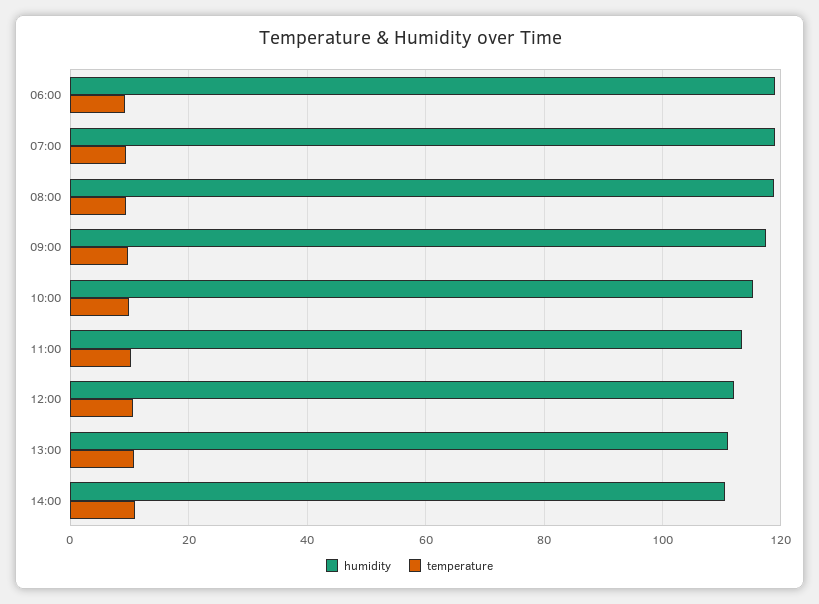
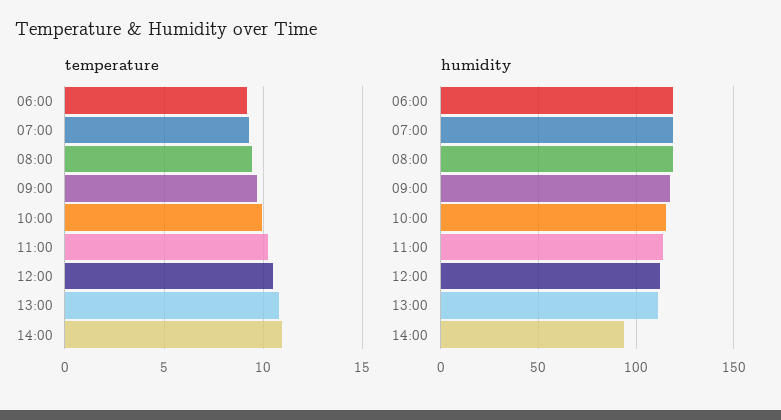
humidity, 14:00: 110 -> 95

